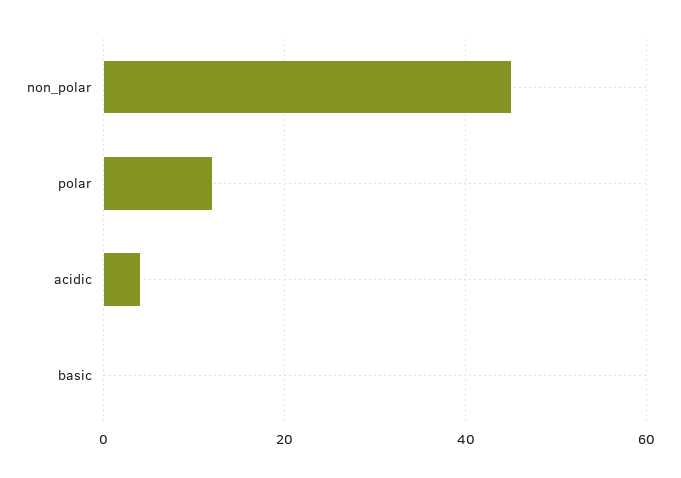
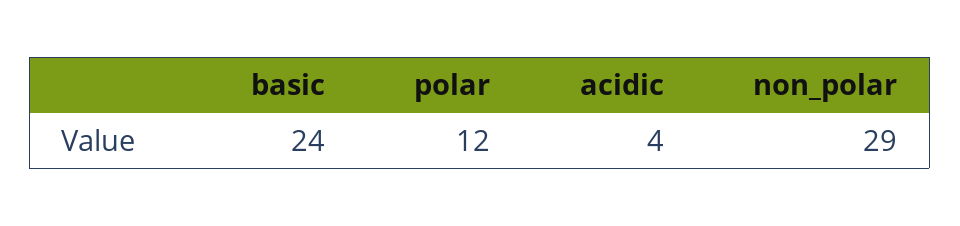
non_polar: 45 -> 29
basic: 0 -> 24

